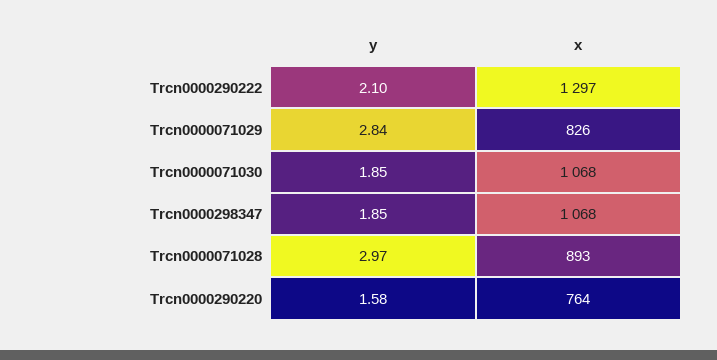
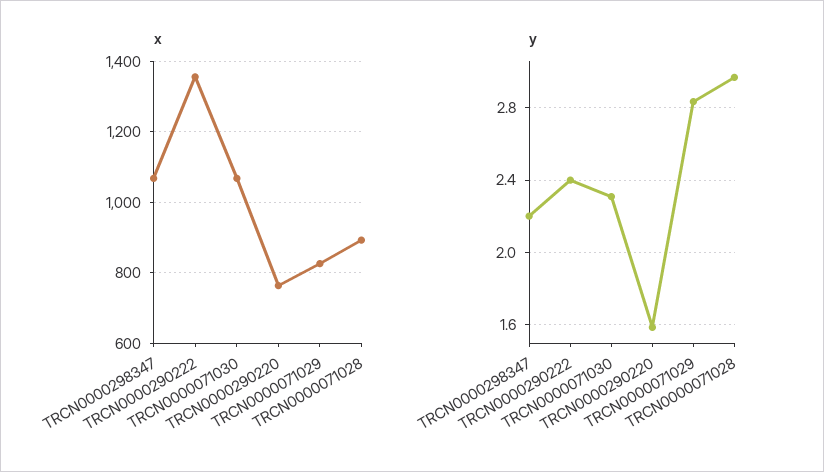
y, Trcn0000290222: 2.1 -> 2.4
x, Trcn0000290222: 1297 -> 1360
y, Trcn0000071030: 1.85 -> 2.3
y, Trcn0000298347: 1.85 -> 2.2

